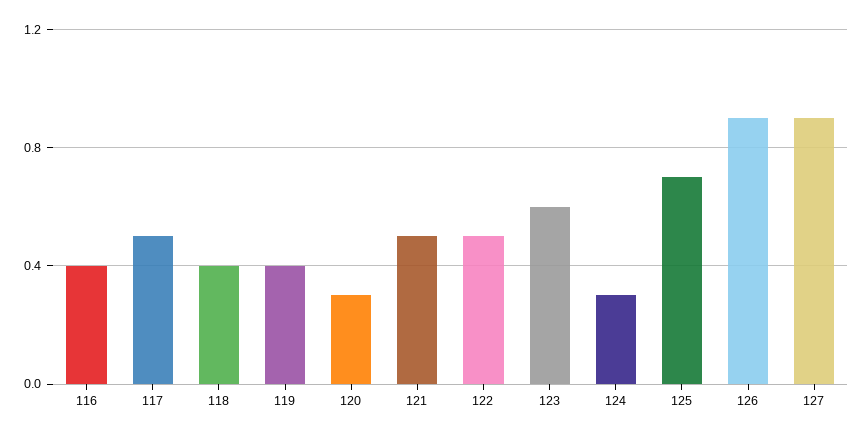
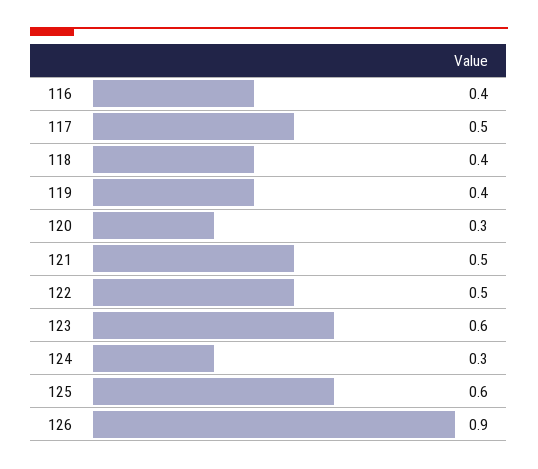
125: 0.7 -> 0.6
127: 0.9 -> none

